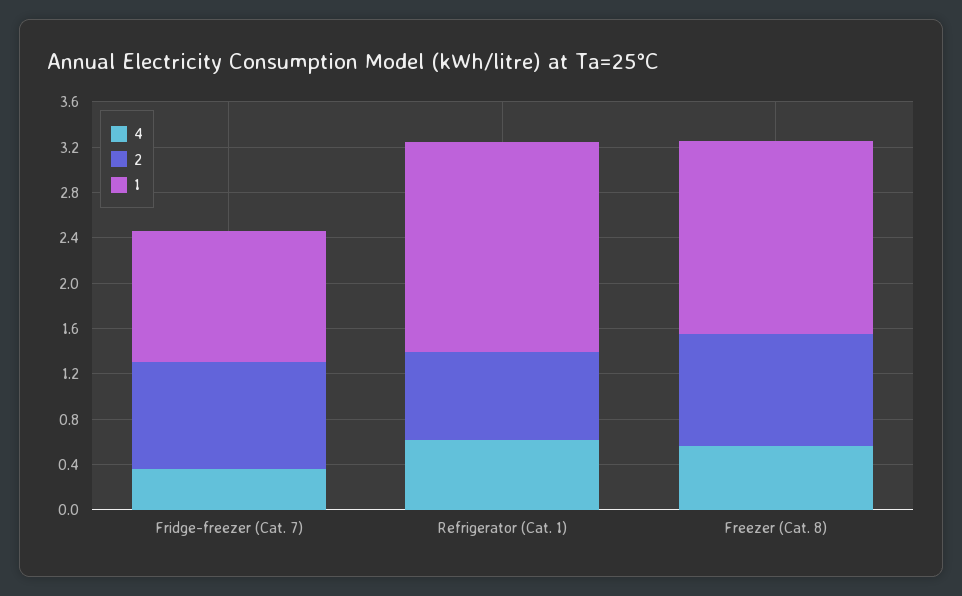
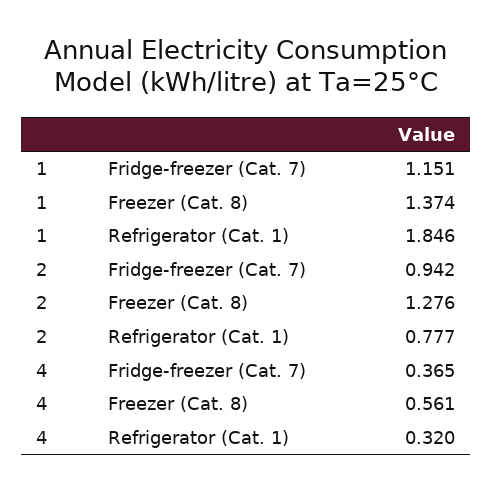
4, Refrigerator (Cat. 1): 0.6 -> 0.32
2, Freezer (Cat. 8): 1 -> 1.276
1, Freezer (Cat. 8): 1.7 -> 1.374

